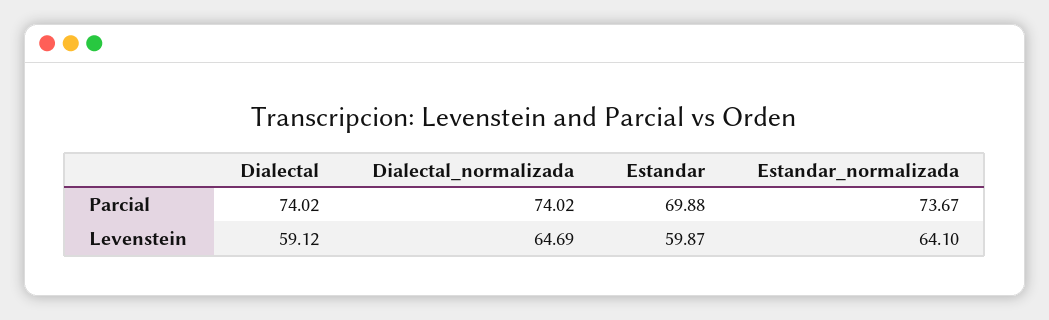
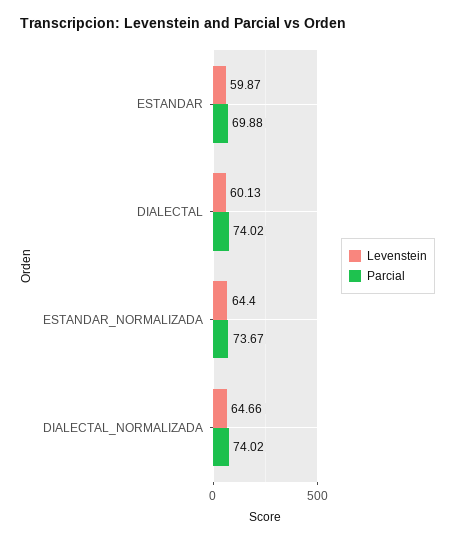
Levenstein, Dialectal: 59.12 -> 60.13
Levenstein, Dialectal_normalizada: 64.69 -> 64.66
Levenstein, Estandar_normalizada: 64.1 -> 64.4

